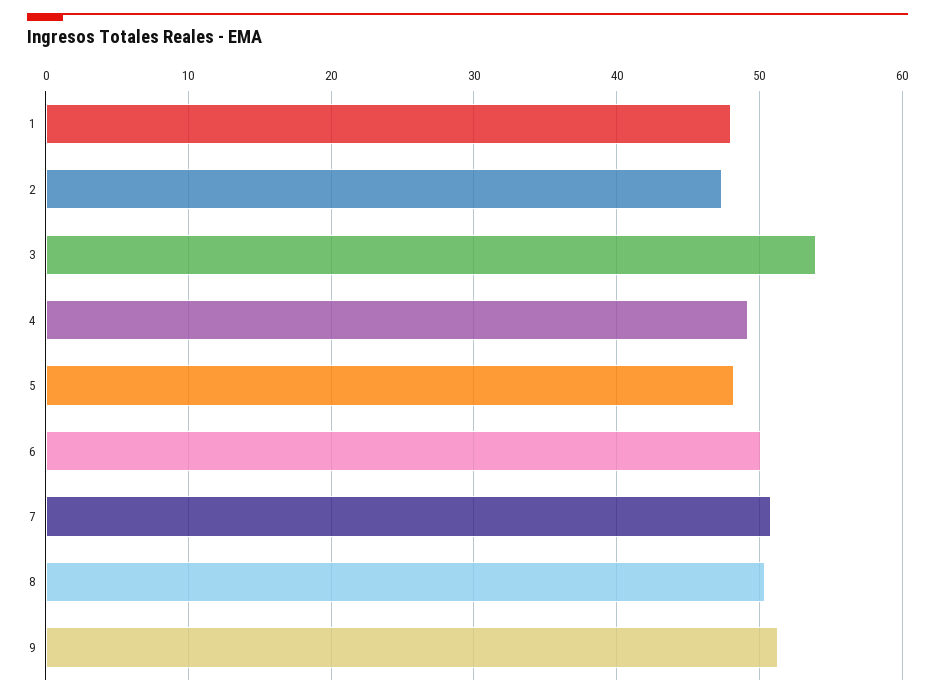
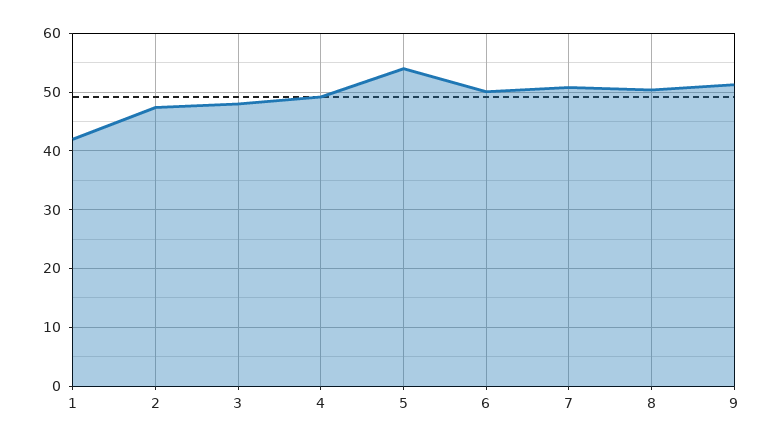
1: 48 -> 42
3: 54 -> 48
5: 48 -> 54

